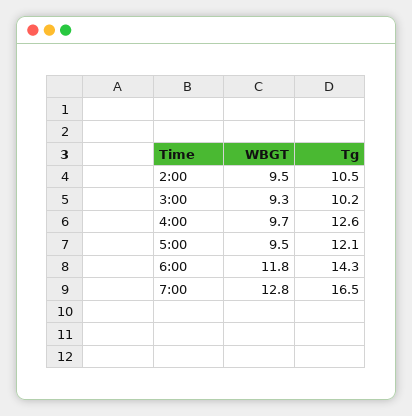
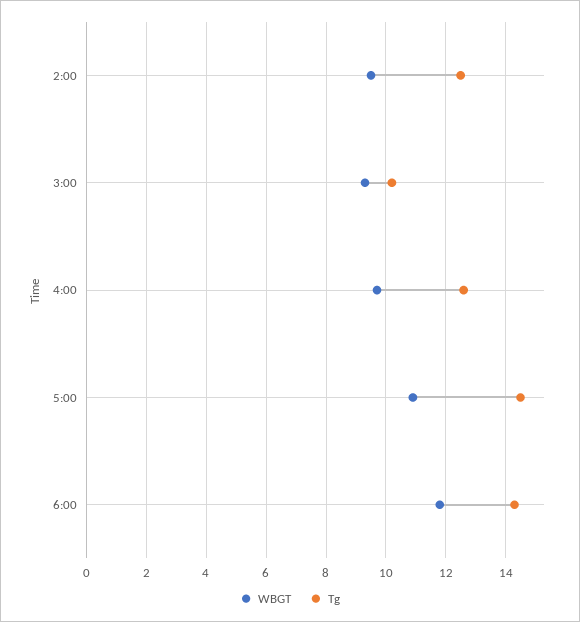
Tg, 2:00: 10.5 -> 12.5
WBGT, 5:00: 9.5 -> 11
Tg, 5:00: 12.1 -> 14.5
WBGT, 7:00: 12.8 -> none
Tg, 7:00: 16.5 -> none

